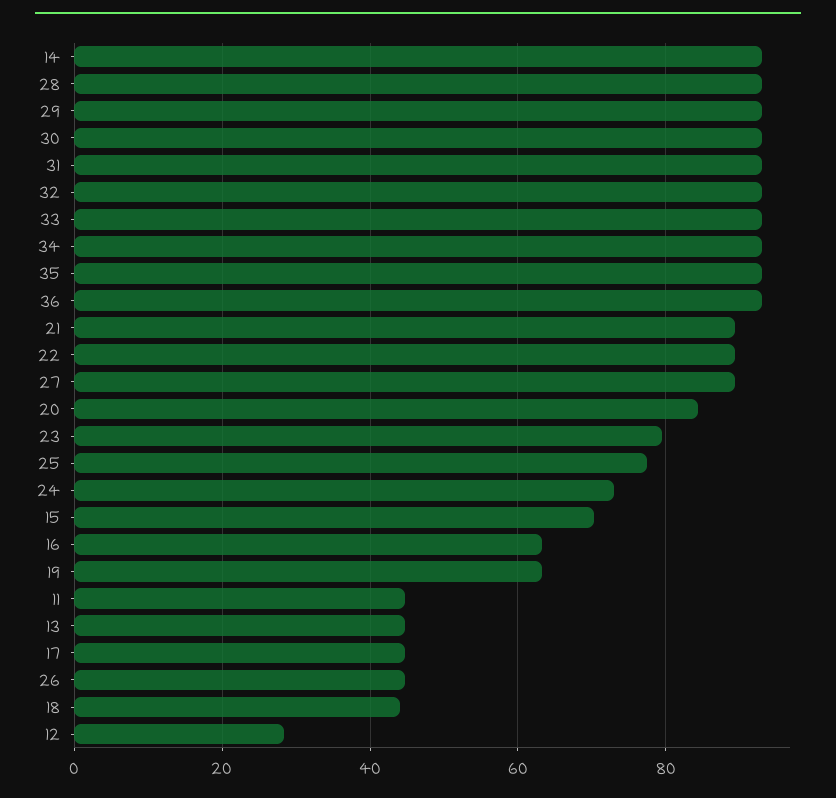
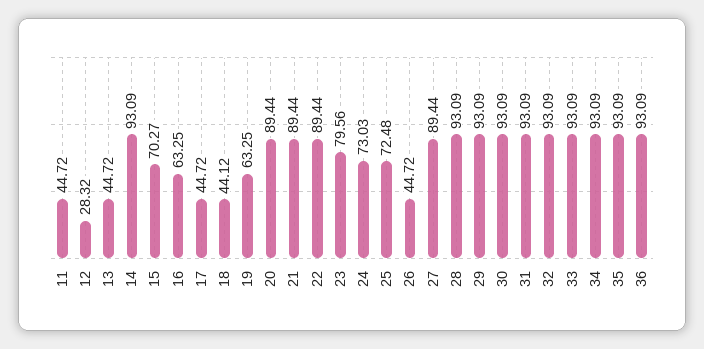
20: 84 -> 89.44
25: 78 -> 72.48

